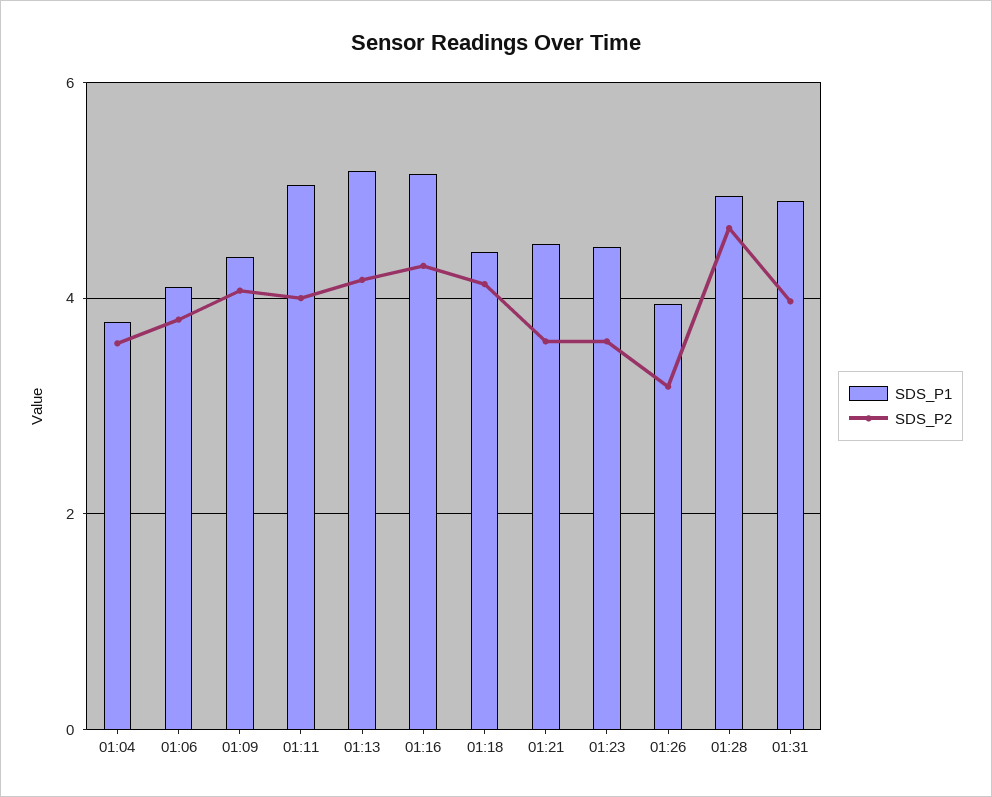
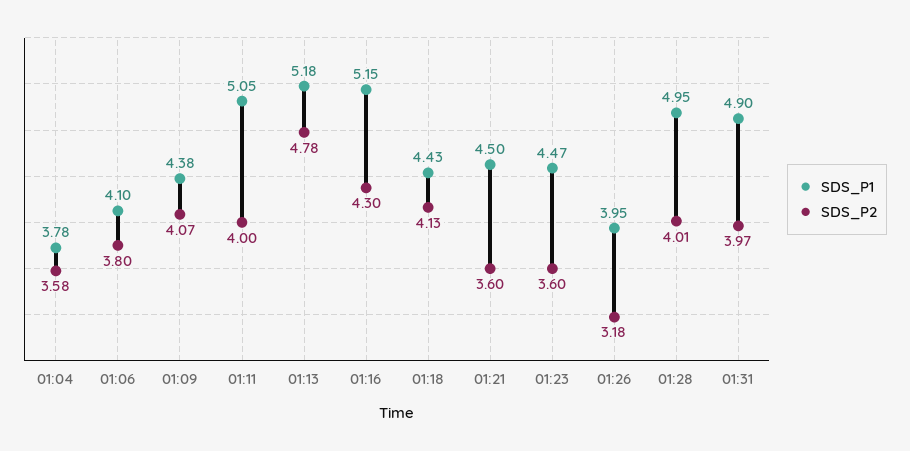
SDS_P2, 01:13: 4.2 -> 4.78
SDS_P2, 01:28: 4.6 -> 4.01

